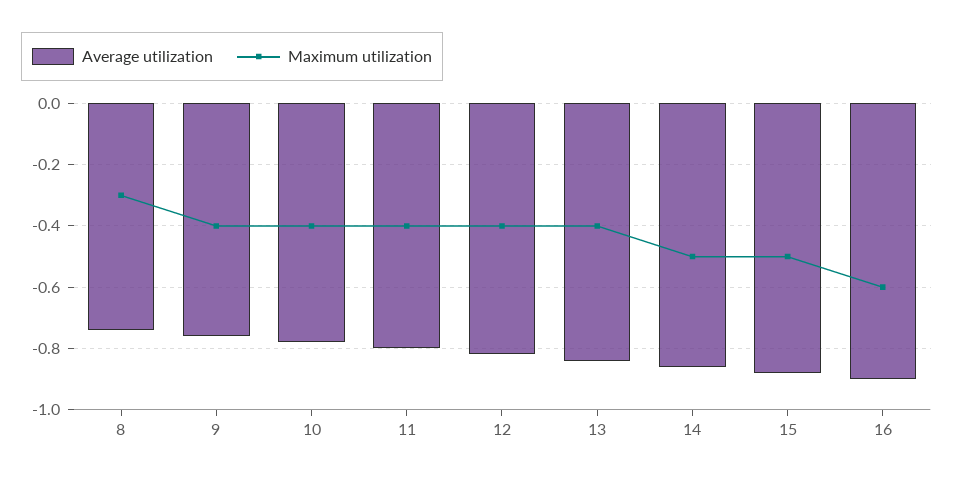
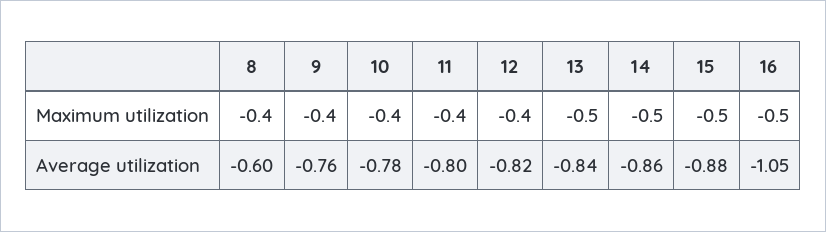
Average utilization, 8: -0.75 -> -0.6
Maximum utilization, 8: -0.3 -> -0.4
Maximum utilization, 13: -0.4 -> -0.5
Average utilization, 16: -0.9 -> -1.05
Maximum utilization, 16: -0.6 -> -0.5

